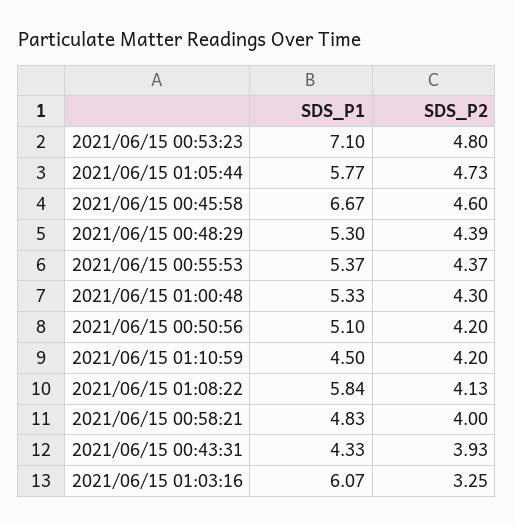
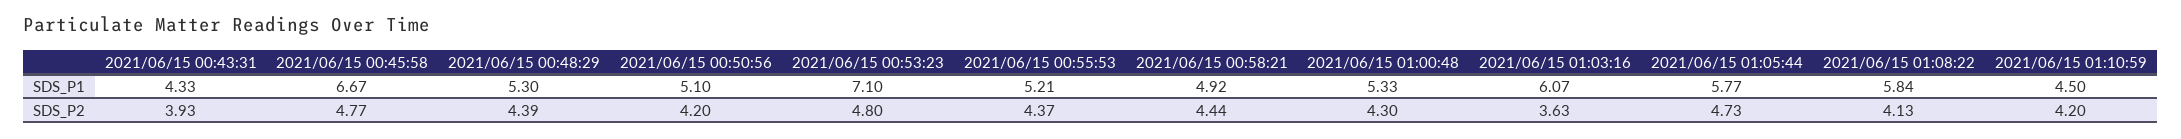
SDS_P2, 2021/06/15 00:45:58: 4.6 -> 4.77
SDS_P1, 2021/06/15 00:55:53: 5.37 -> 5.21
SDS_P1, 2021/06/15 00:58:21: 4.83 -> 4.92
SDS_P2, 2021/06/15 00:58:21: 4 -> 4.44
SDS_P2, 2021/06/15 01:03:16: 3.25 -> 3.63

